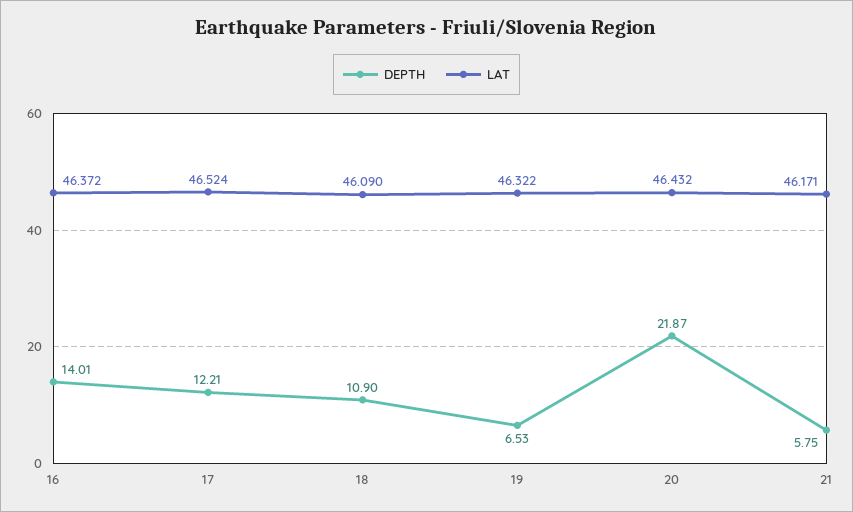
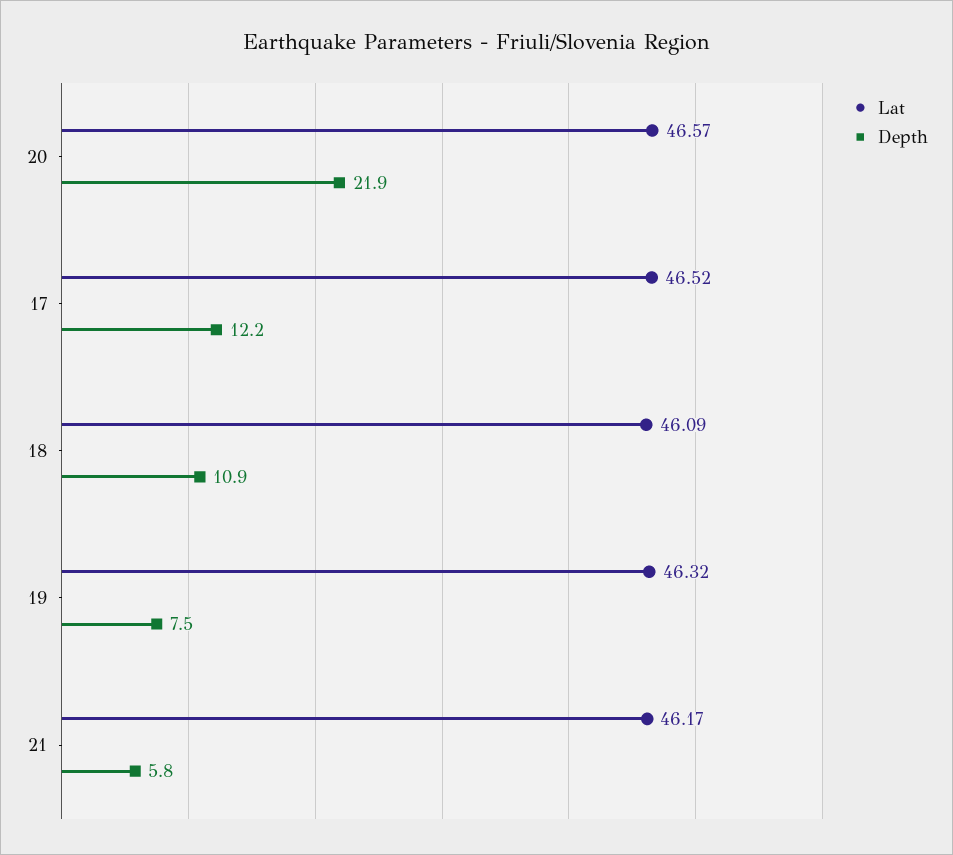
DEPTH, 16: 14.01 -> none
LAT, 16: 46.372 -> none
DEPTH, 19: 6.53 -> 7.5
LAT, 20: 46.432 -> 46.57

